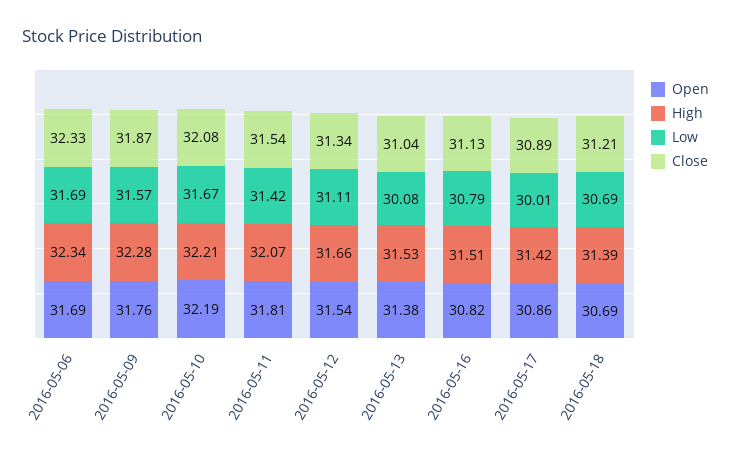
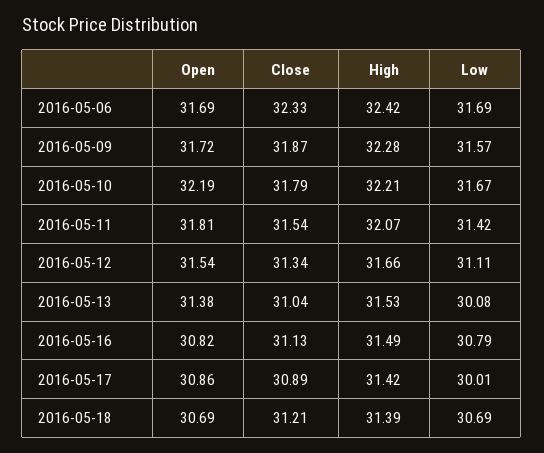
High, 2016-05-06: 32.34 -> 32.42
Open, 2016-05-09: 31.76 -> 31.72
Close, 2016-05-10: 32.08 -> 31.79
High, 2016-05-16: 31.51 -> 31.49

